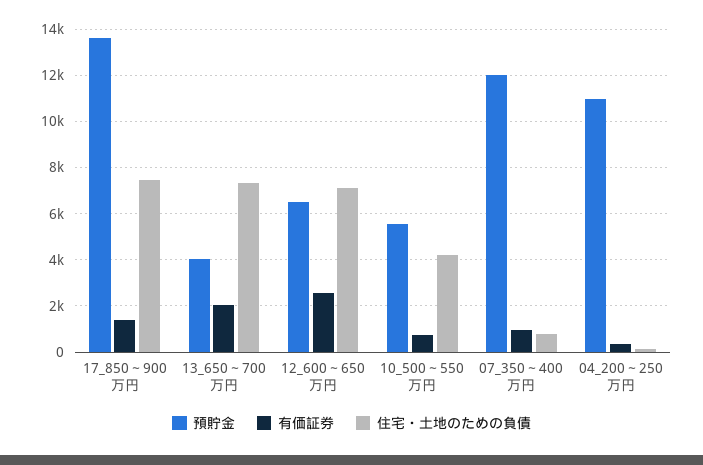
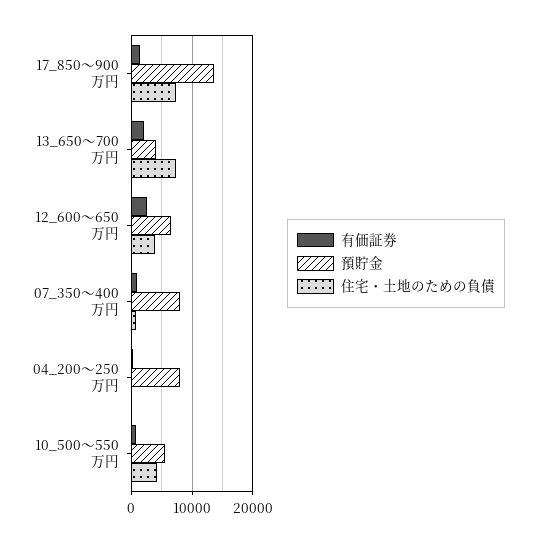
住宅・土地のための負債, 12_600～650万円: 7000 -> 4000
預貯金, 07_350～400万円: 12000 -> 8000
預貯金, 04_200～250万円: 11000 -> 8000

